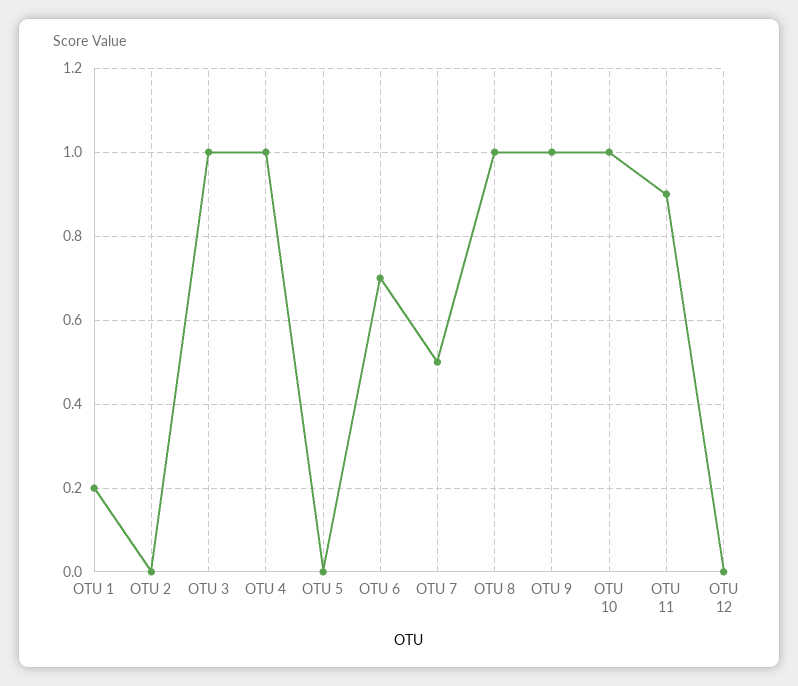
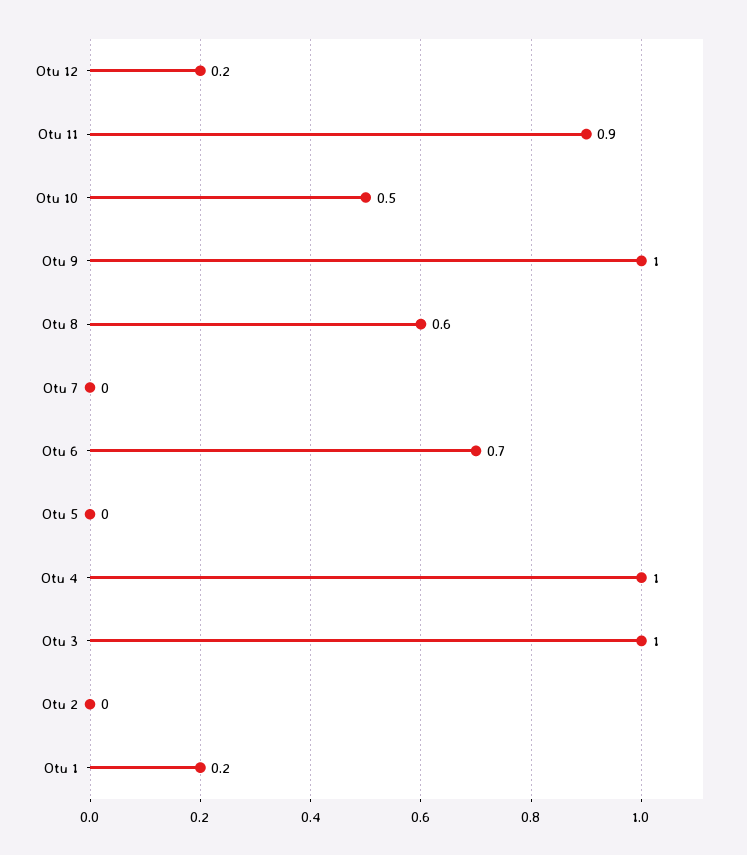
OTU 7: 0.5 -> 0
OTU 8: 1 -> 0.6
OTU 10: 1 -> 0.5
OTU 12: 0 -> 0.2

